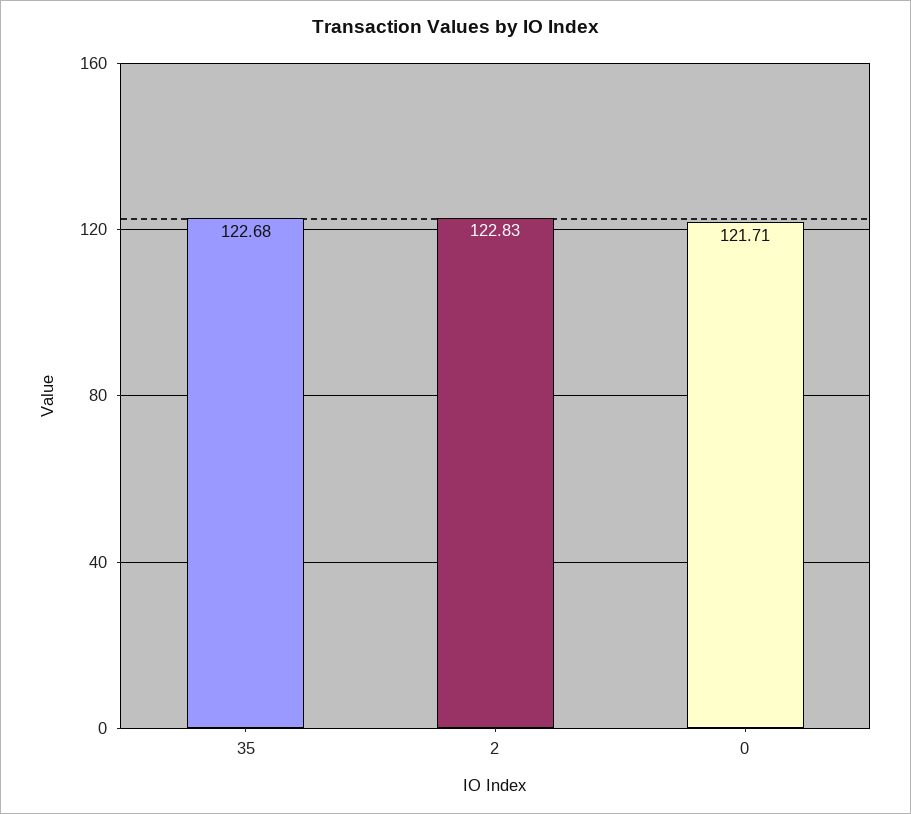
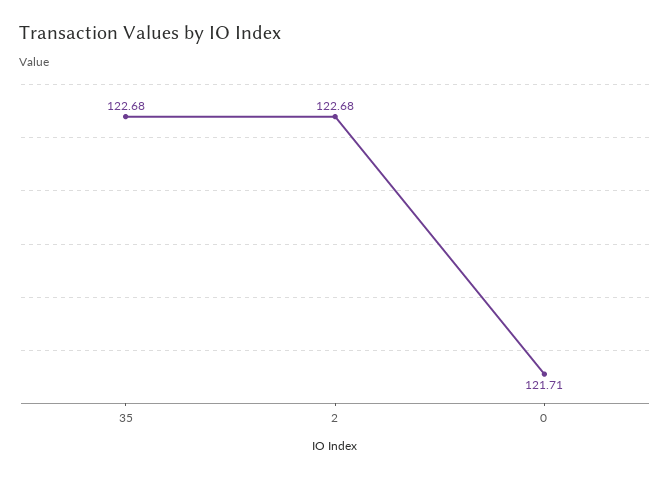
2: 122.83 -> 122.68

